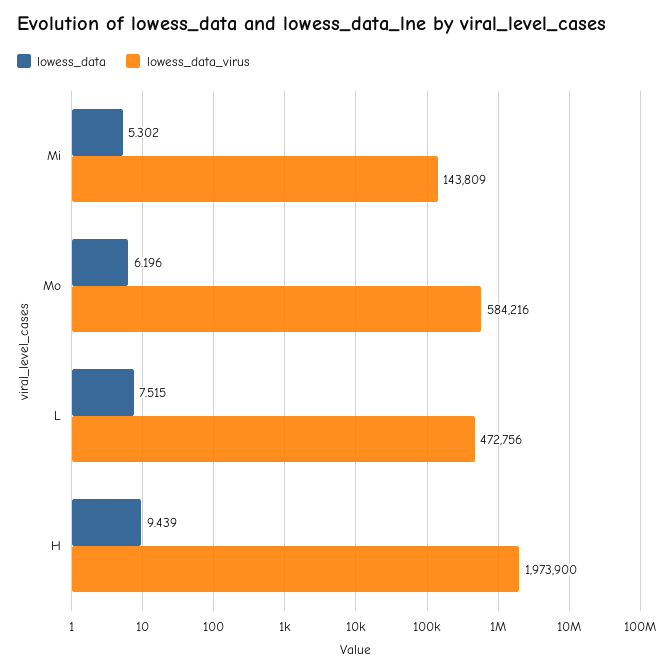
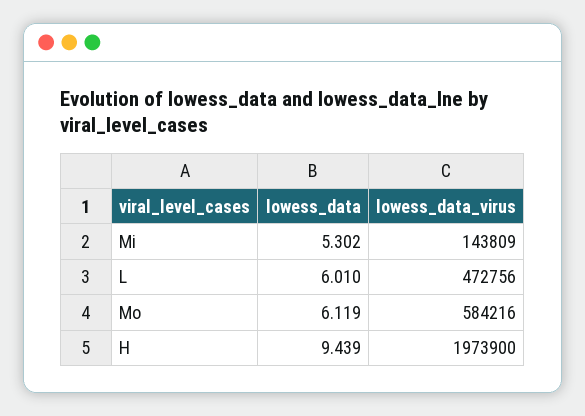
lowess_data, Mo: 6.196 -> 6.119
lowess_data, L: 7.515 -> 6.01

